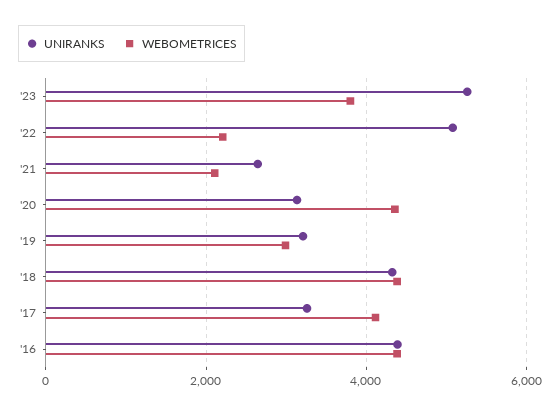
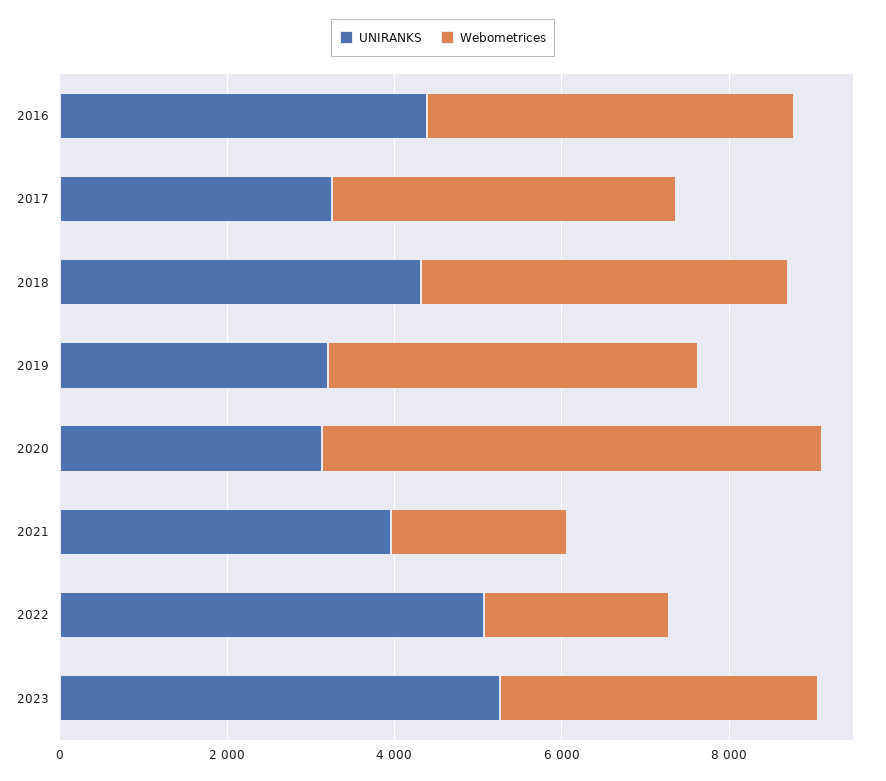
UNIRANKS, '21: 2600 -> 4000
WEBOMETRICES, '20: 4400 -> 6000
WEBOMETRICES, '19: 3000 -> 4500

